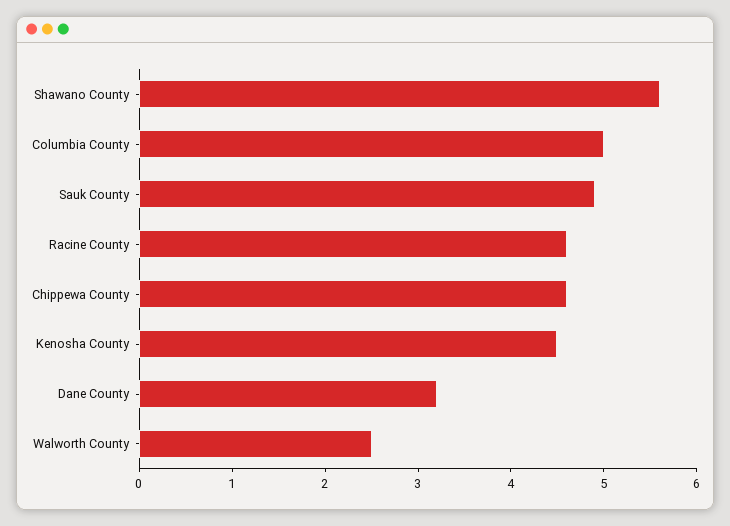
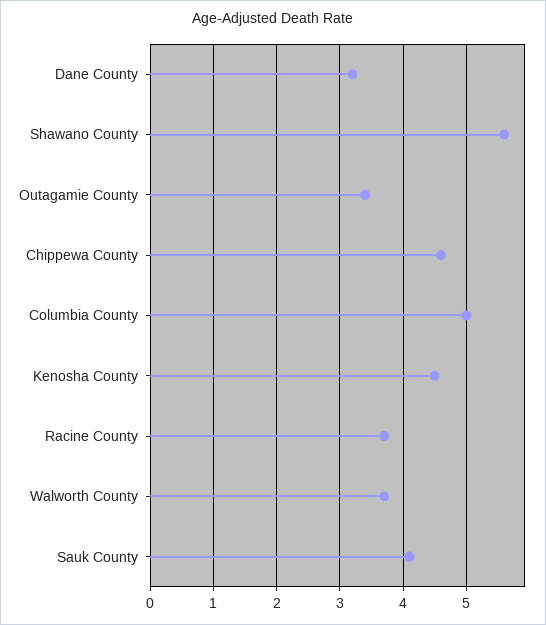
Sauk County: 4.9 -> 4.1
Racine County: 4.6 -> 3.7
Walworth County: 2.5 -> 3.7
Outagamie County: none -> 3.4

